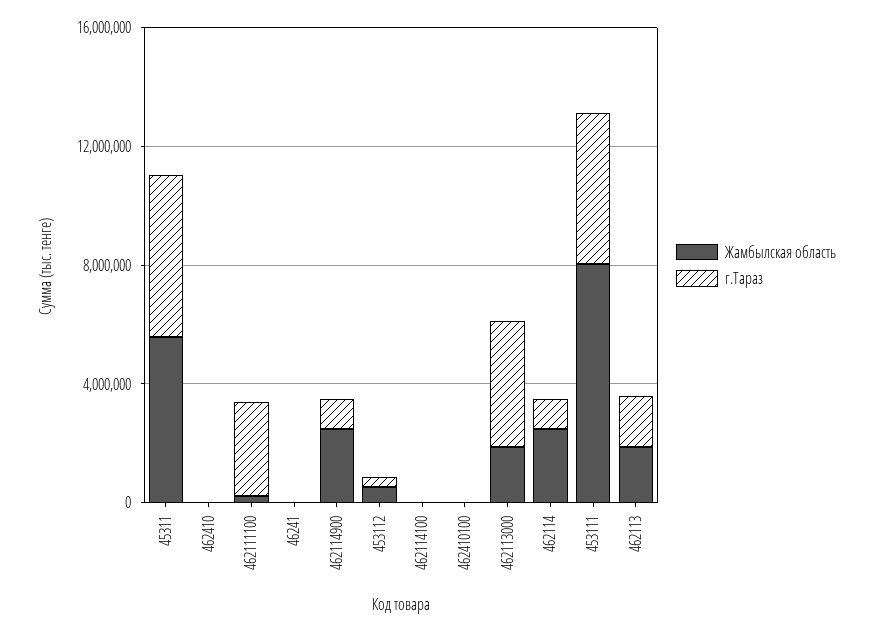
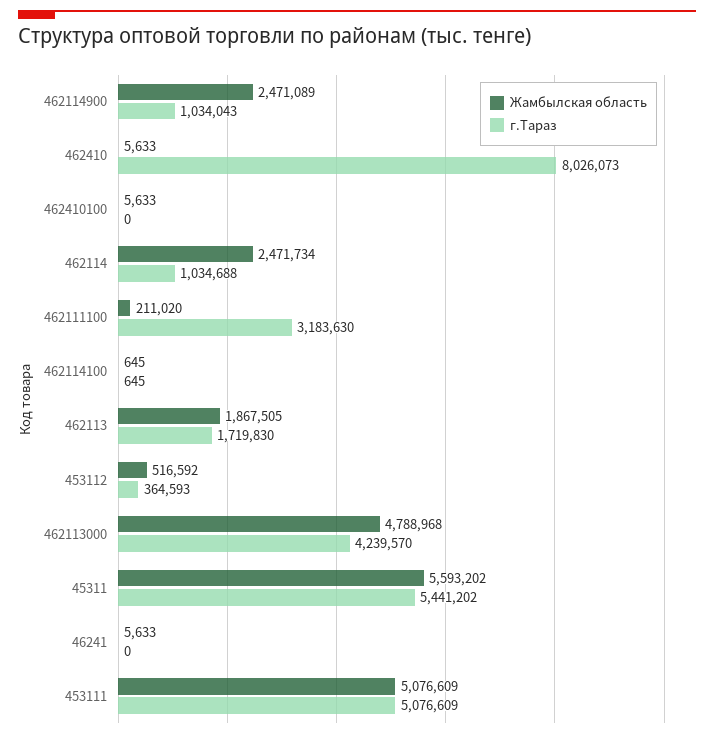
г.Тараз, 462410: 0 -> 8026073
Жамбылская область, 462113000: 2000000 -> 4788968
Жамбылская область, 453111: 8000000 -> 5076609

